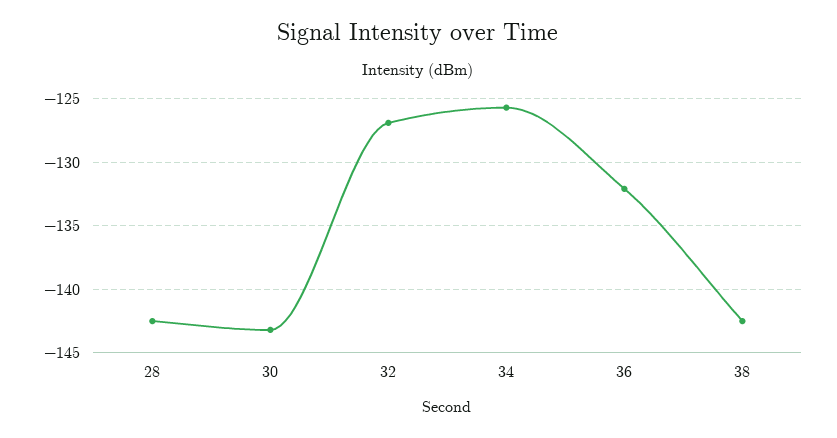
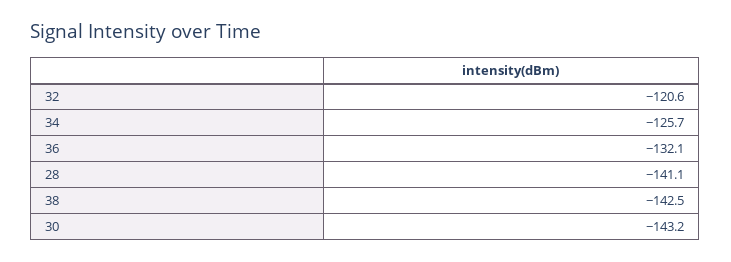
28: -142.5 -> -141.1
32: -127 -> -120.6

